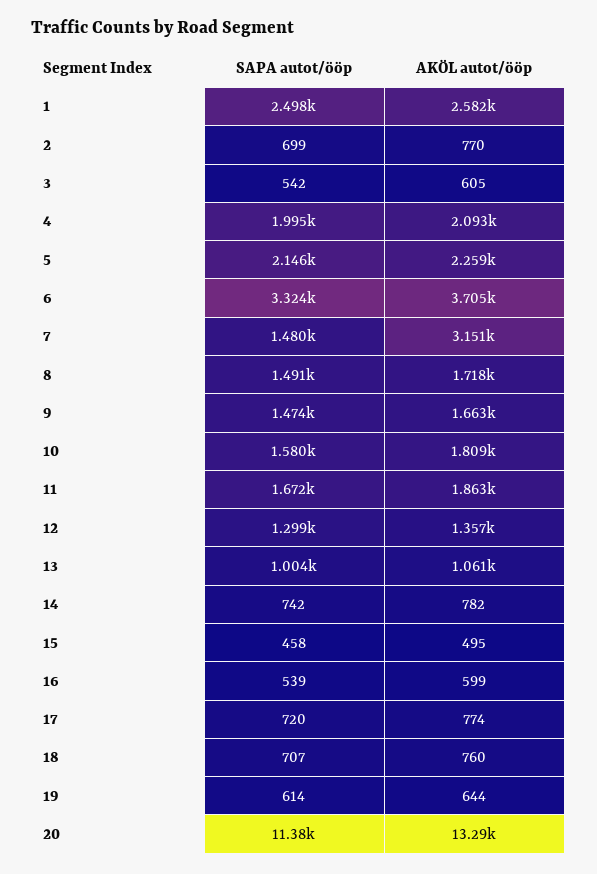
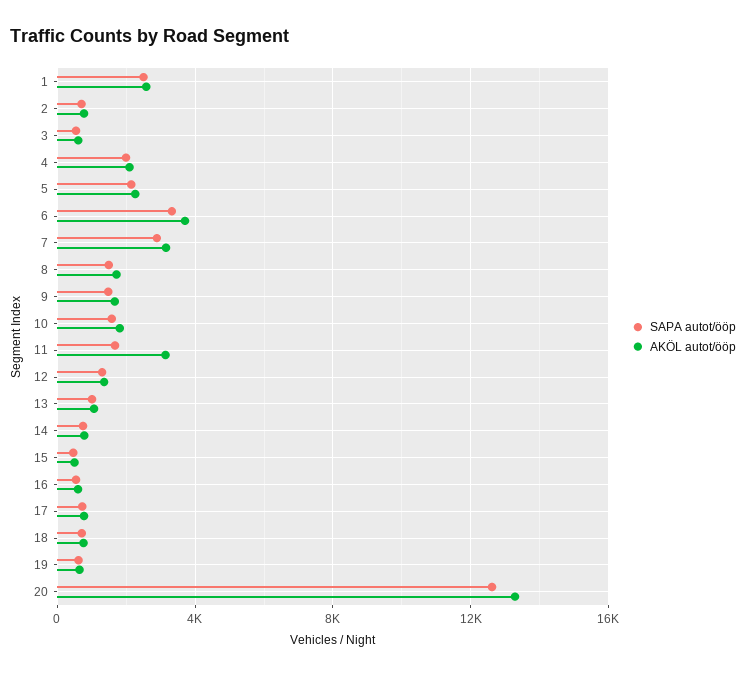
SAPA autot/ööp, 7: 1480 -> 3000
AKÖL autot/ööp, 11: 1863 -> 3000
SAPA autot/ööp, 20: 11380 -> 12500

